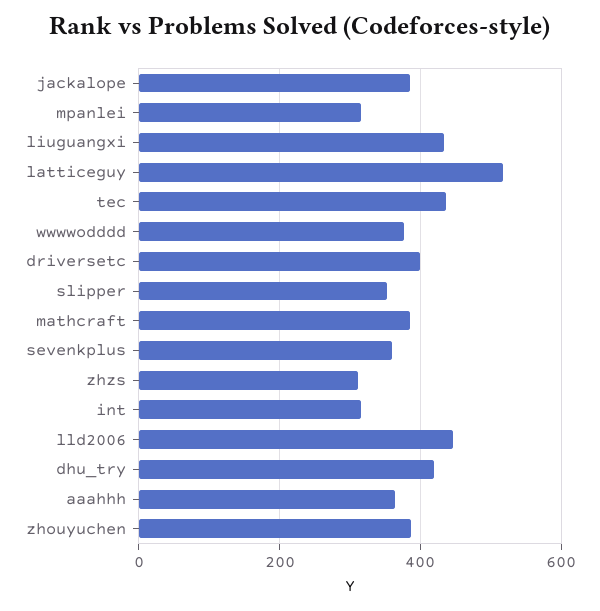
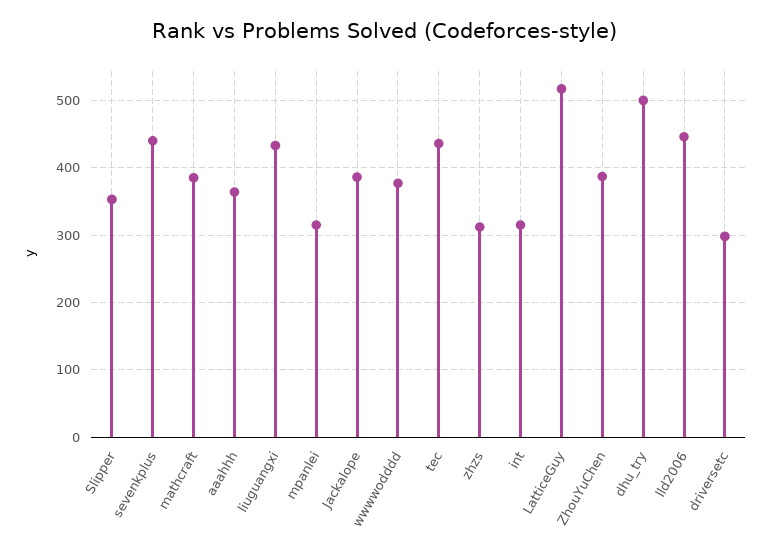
driversetc: 400 -> 300
sevenkplus: 360 -> 440
dhu_try: 420 -> 500

